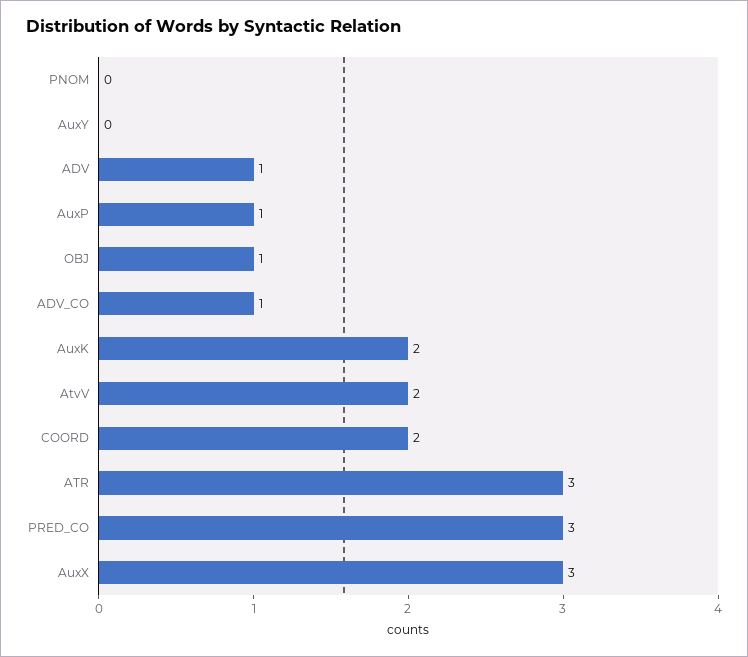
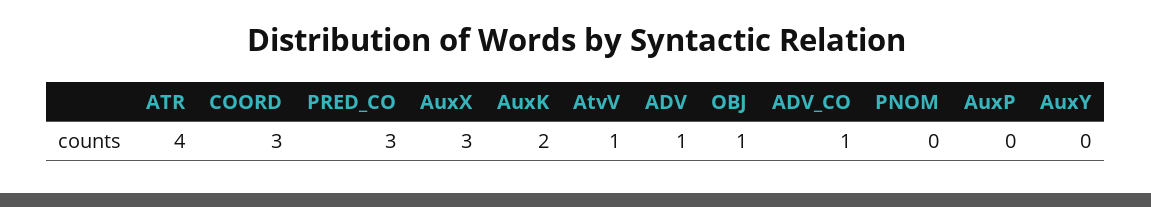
AuxP: 1 -> 0
AtvV: 2 -> 1
COORD: 2 -> 3
ATR: 3 -> 4

